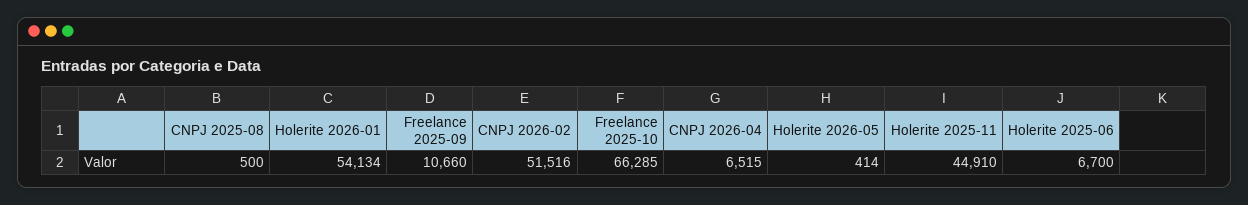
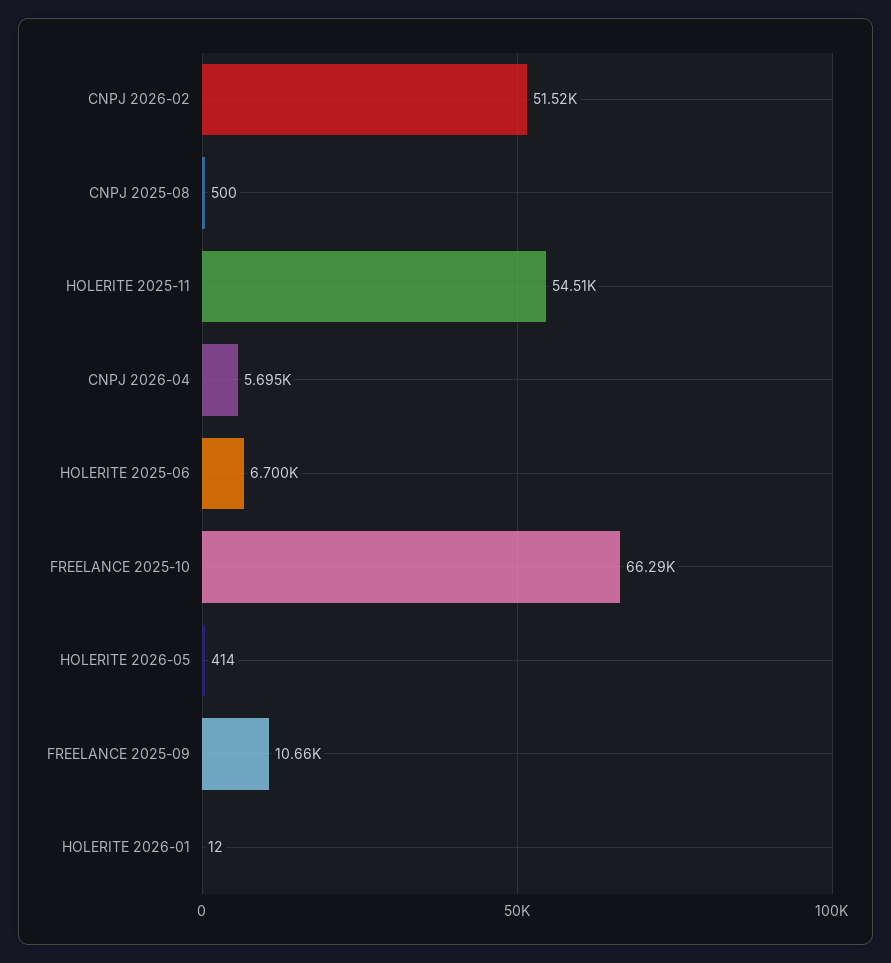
Holerite 2026-01: 54134 -> 12
CNPJ 2026-04: 6515 -> 5695
Holerite 2025-11: 44910 -> 54510

